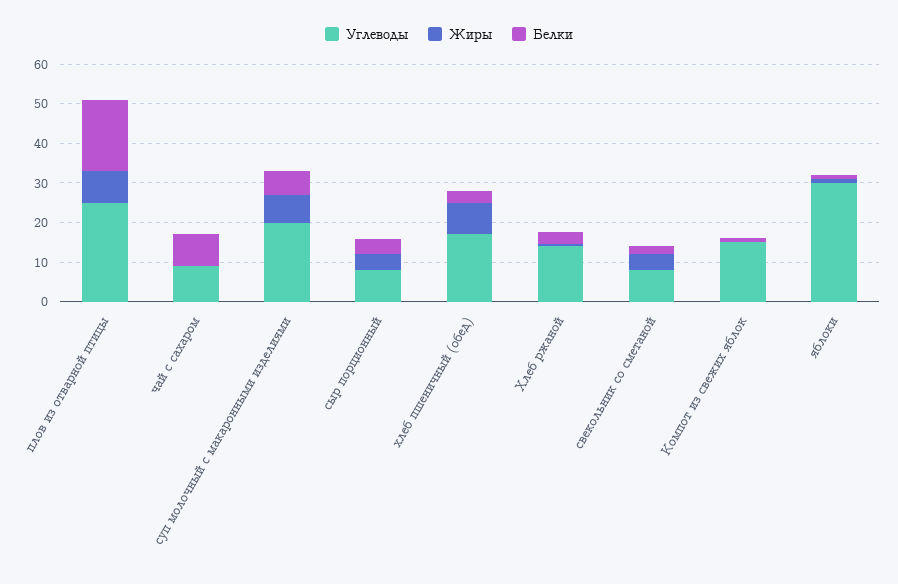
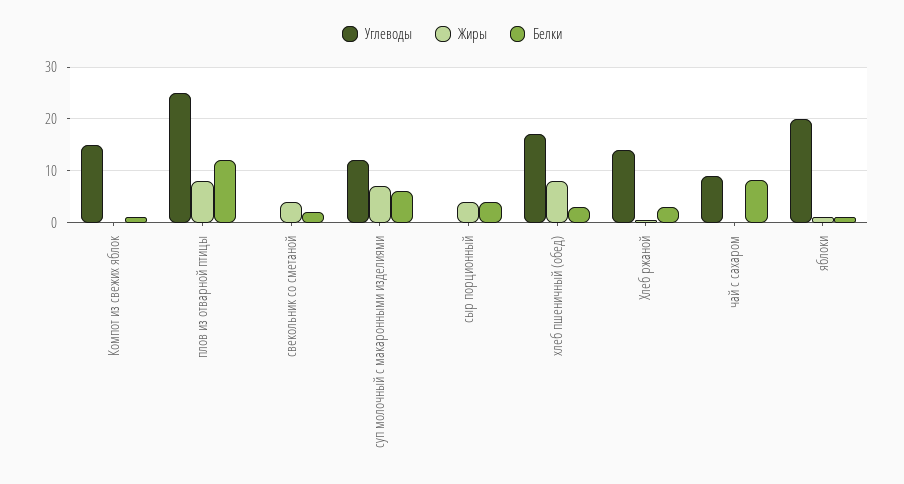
Белки, плов из отварной птицы: 17.5 -> 12
Углеводы, суп молочный с макаронными изделиями: 20 -> 12
Углеводы, сыр порционный: 7.5 -> 0
Углеводы, свекольник со сметаной: 7.5 -> 0
Углеводы, яблоки: 30 -> 20

